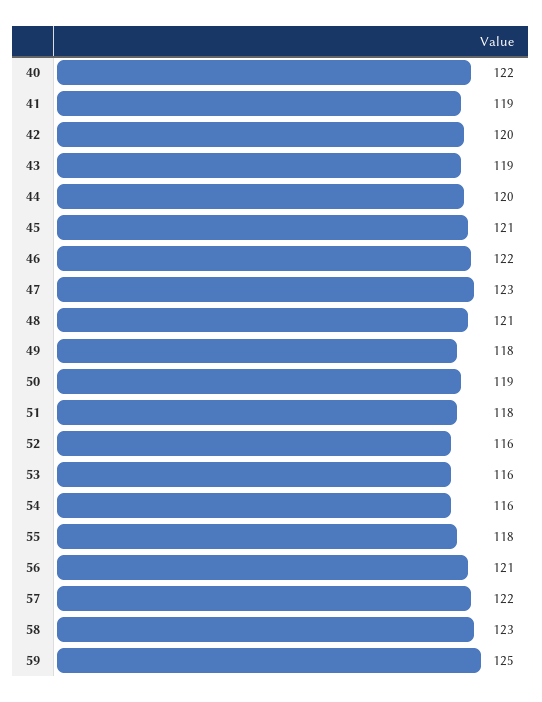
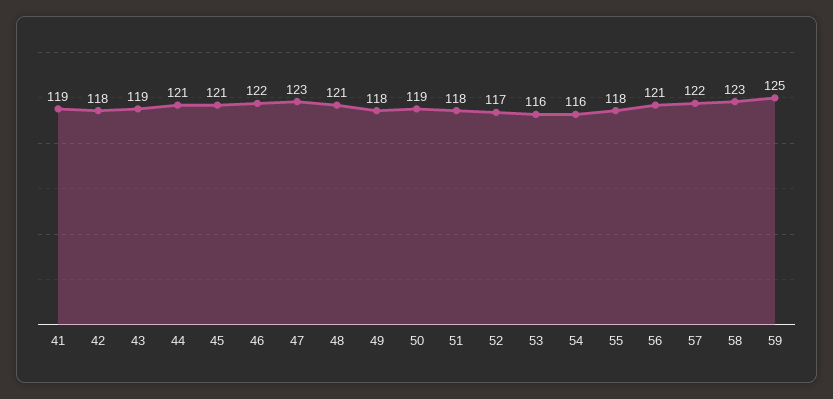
40: 122 -> none
42: 120 -> 118
44: 120 -> 121
52: 116 -> 117

